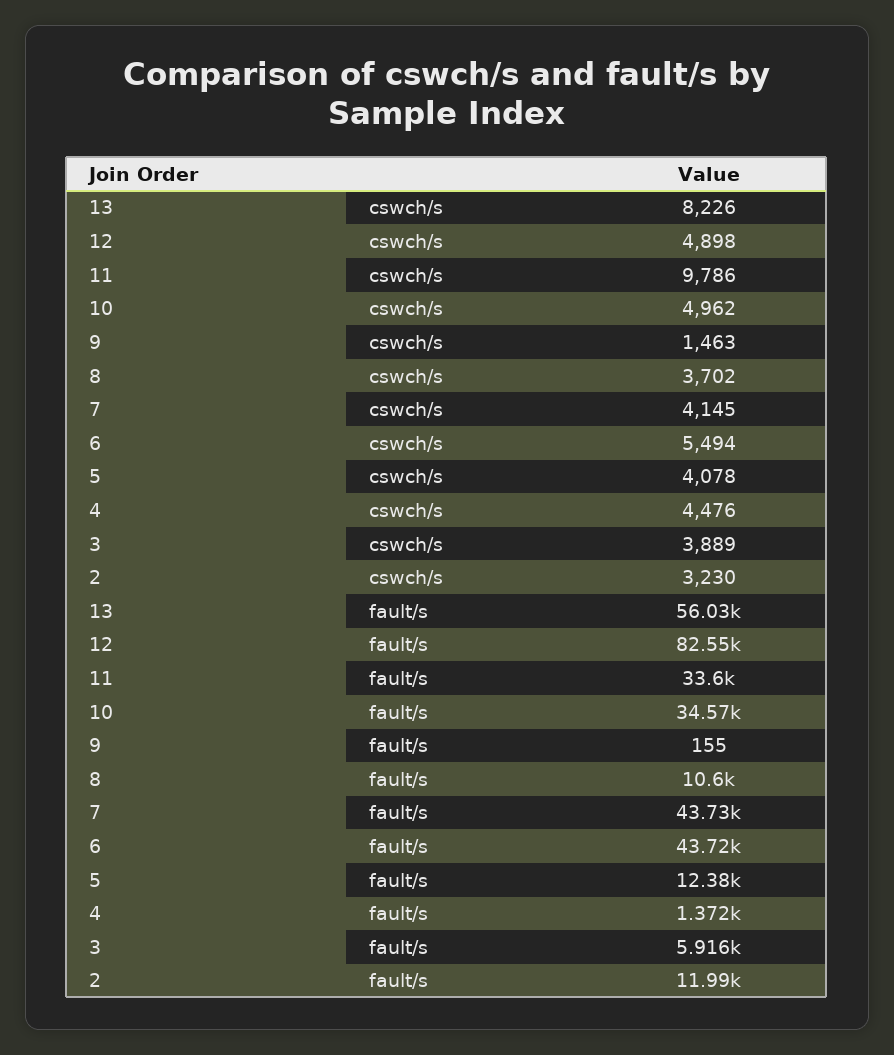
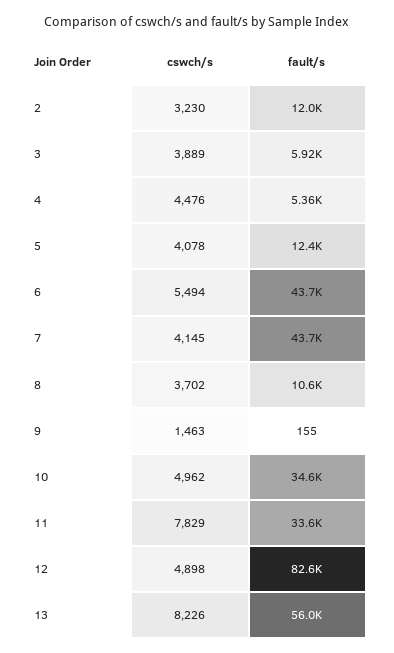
11, cswch/s: 9786 -> 7829
4, fault/s: 1372 -> 5360

